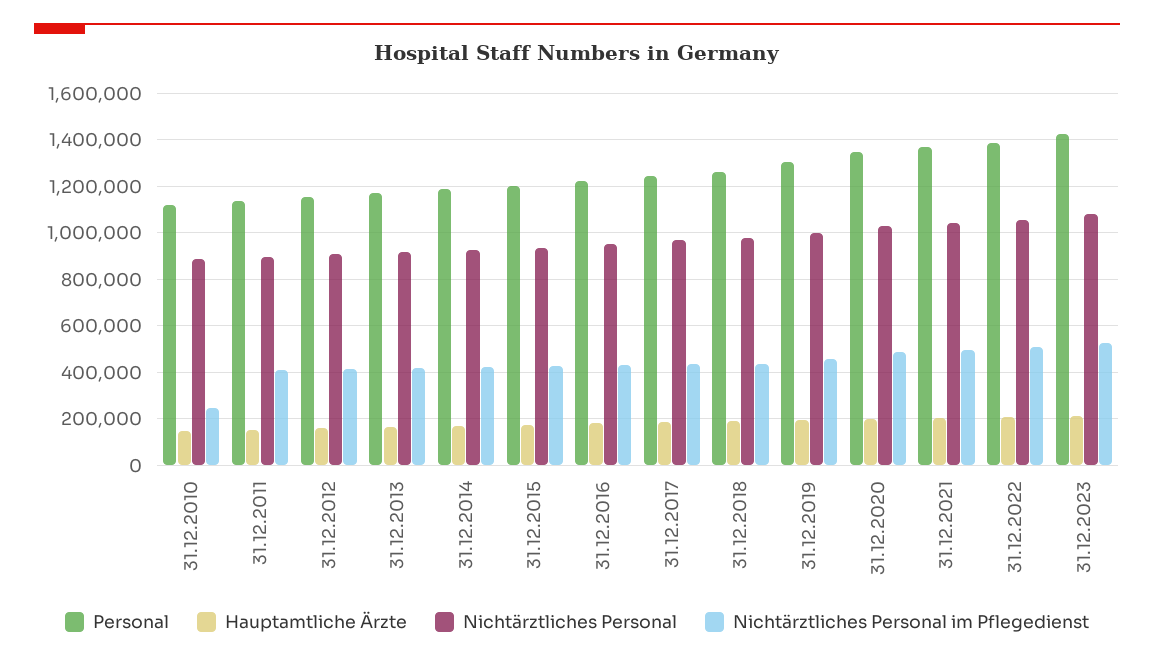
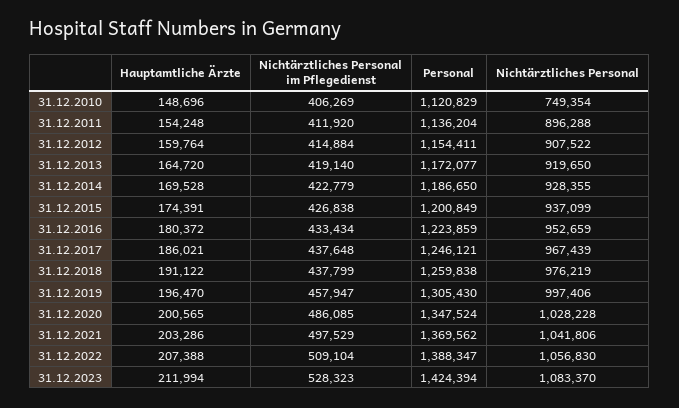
Nichtärztliches Personal, 31.12.2010: 900000 -> 749354
Nichtärztliches Personal im Pflegedienst, 31.12.2010: 250000 -> 406269

